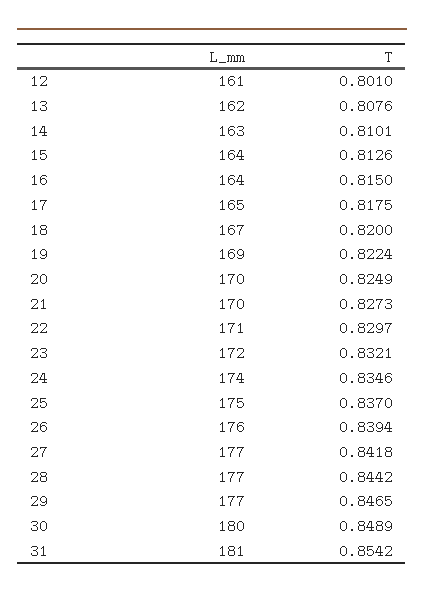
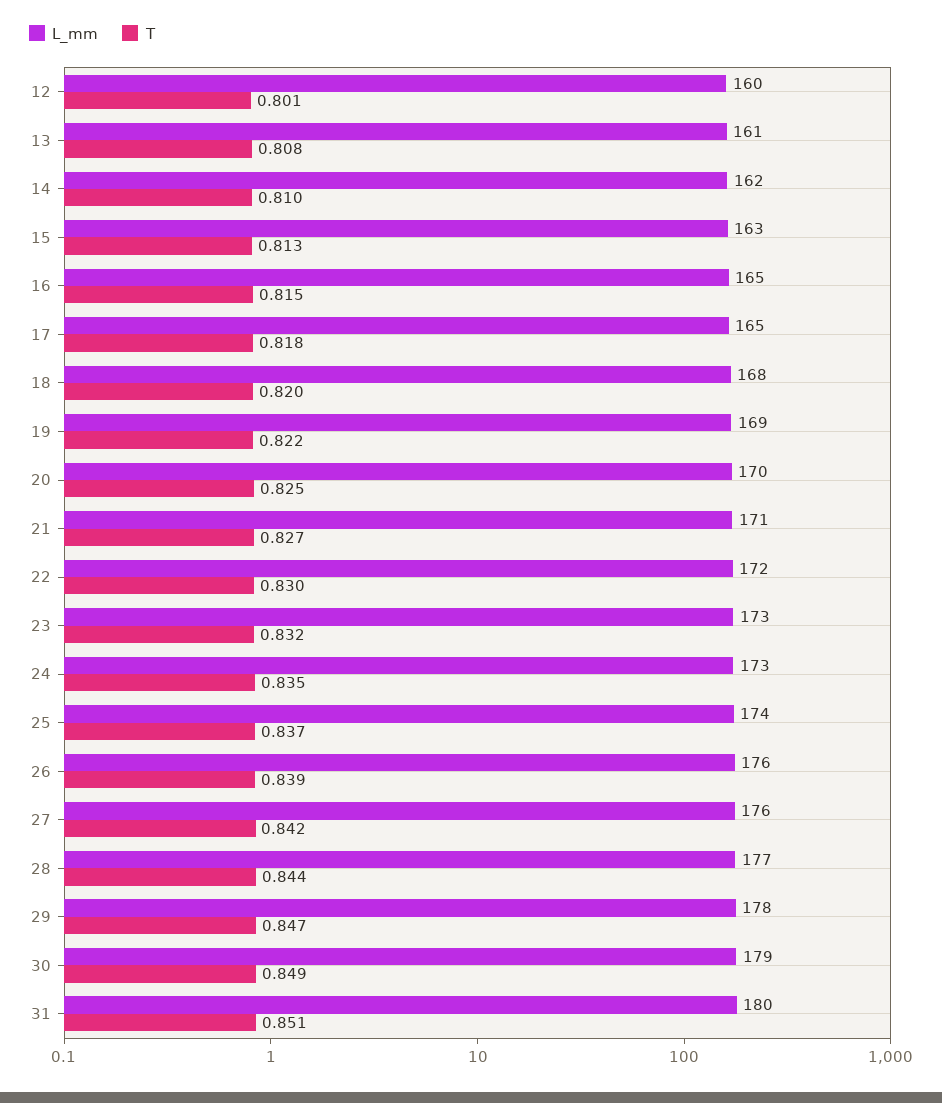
L_mm, 12: 161 -> 160
L_mm, 13: 162 -> 161
L_mm, 14: 163 -> 162
L_mm, 15: 164 -> 163
L_mm, 16: 164 -> 165
L_mm, 18: 167 -> 168
L_mm, 21: 170 -> 171
L_mm, 22: 171 -> 172
L_mm, 23: 172 -> 173
L_mm, 24: 174 -> 173
L_mm, 25: 175 -> 174
L_mm, 27: 177 -> 176
L_mm, 29: 177 -> 178
L_mm, 30: 180 -> 179
L_mm, 31: 181 -> 180
T, 31: 0.8542 -> 0.851

